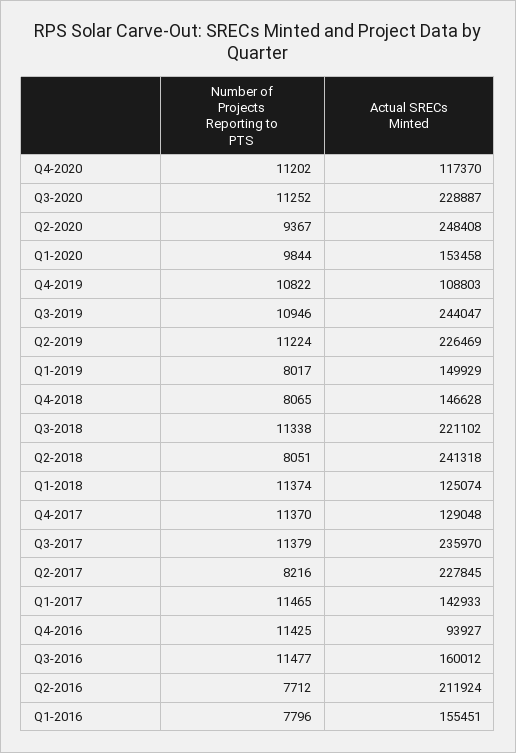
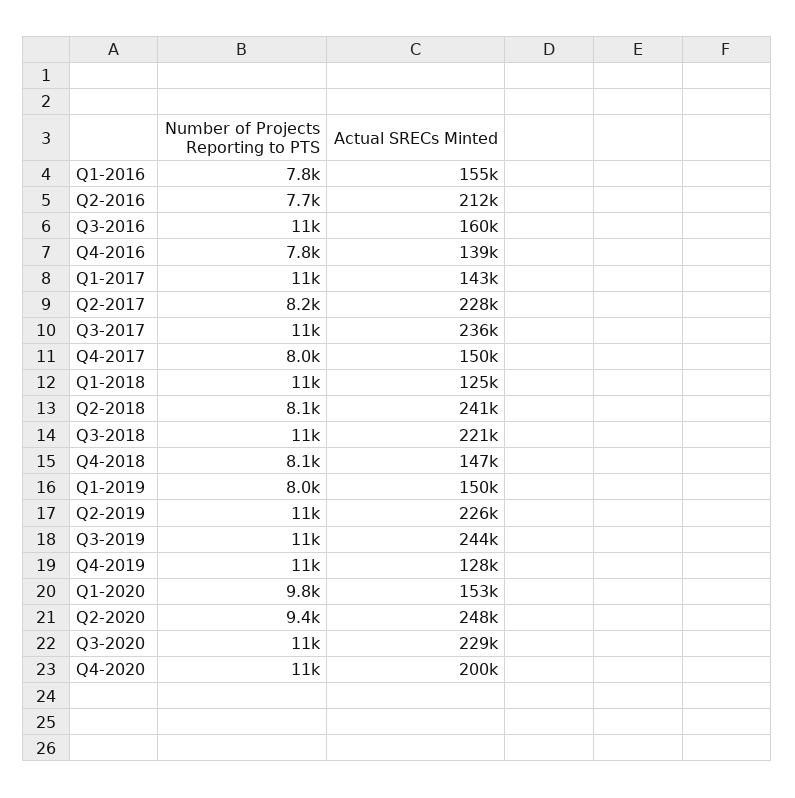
Actual SRECs Minted, Q4-2020: 117370 -> 200000
Actual SRECs Minted, Q4-2019: 108803 -> 128000
Number of Projects Reporting to PTS, Q4-2017: 11370 -> 8000
Actual SRECs Minted, Q4-2017: 129048 -> 150000
Number of Projects Reporting to PTS, Q4-2016: 11425 -> 7800
Actual SRECs Minted, Q4-2016: 93927 -> 139000

